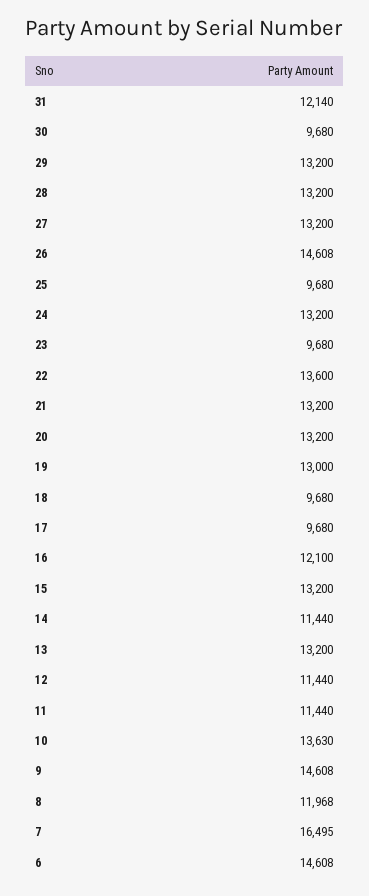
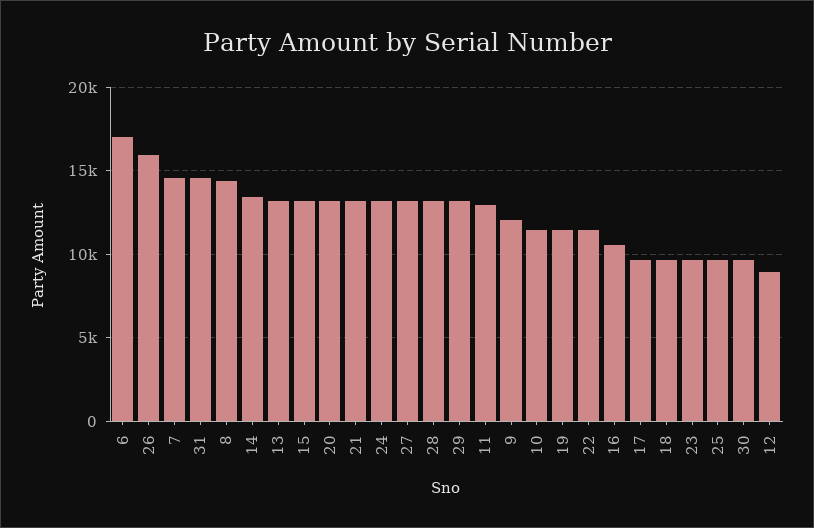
31: 12140 -> 14500
26: 14608 -> 16000
22: 13600 -> 11500
19: 13000 -> 11500
16: 12100 -> 10500
14: 11440 -> 13500
12: 11440 -> 9000
11: 11440 -> 13000
10: 13630 -> 11500
9: 14608 -> 12000
8: 11968 -> 14500
7: 16495 -> 14500
6: 14608 -> 17000

